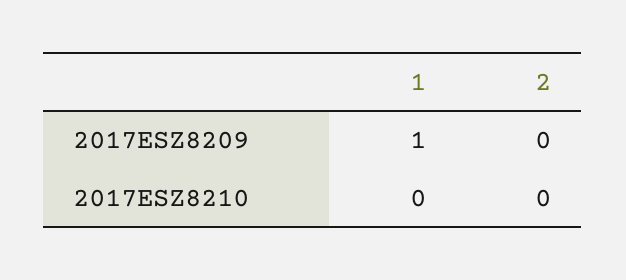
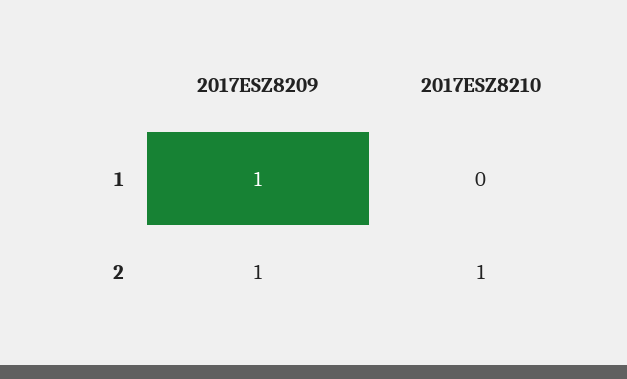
2, 2017ESZ8209: 0 -> 1
2, 2017ESZ8210: 0 -> 1

